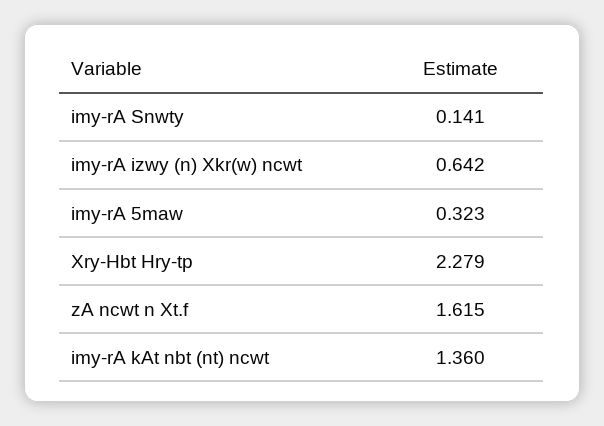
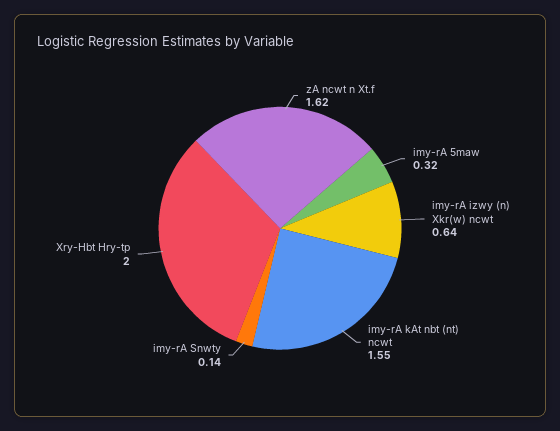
Xry-Hbt Hry-tp: 2.279 -> 2
imy-rA kAt nbt (nt) ncwt: 1.36 -> 1.55

